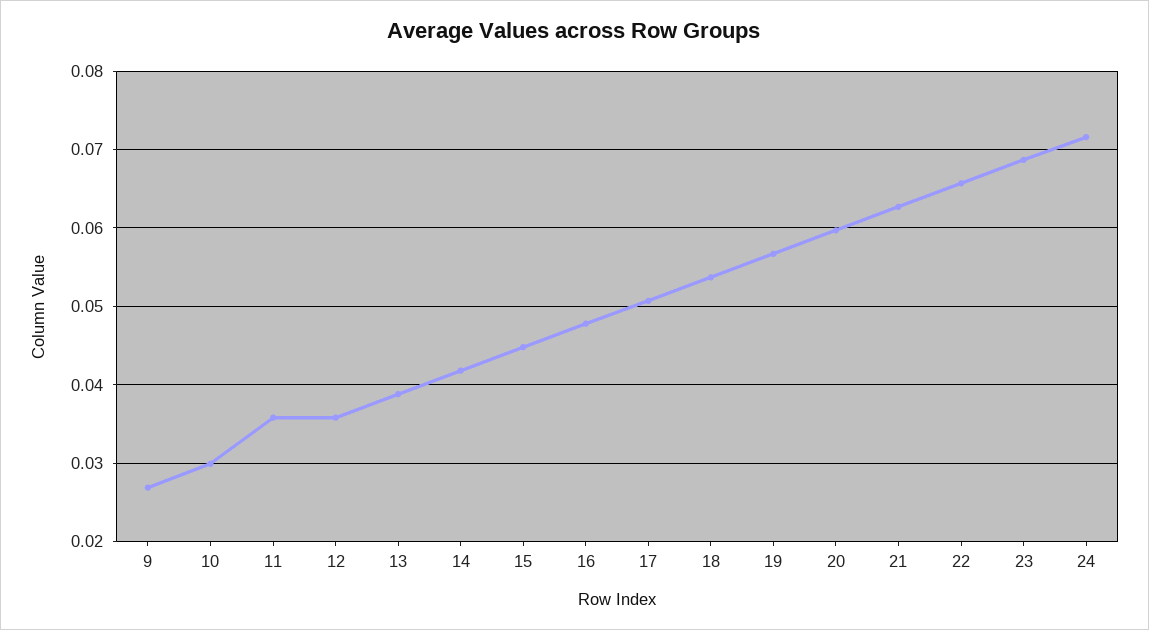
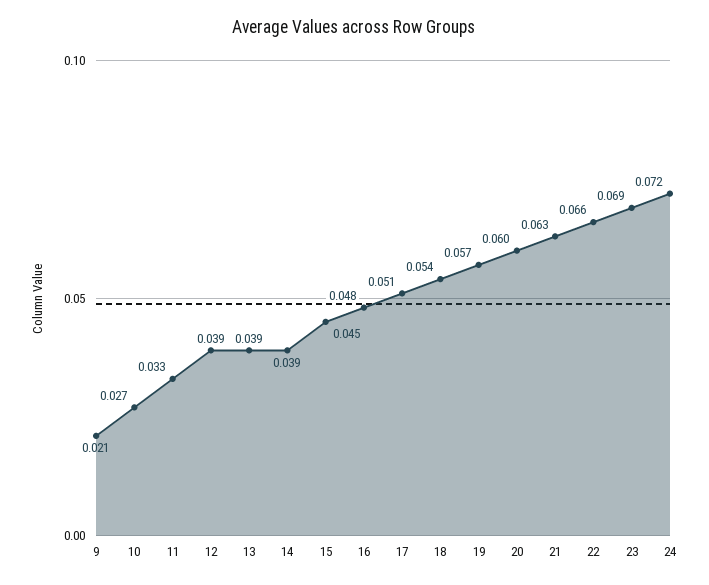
9: 0.027 -> 0.021
10: 0.03 -> 0.027
11: 0.036 -> 0.033
12: 0.036 -> 0.039
14: 0.042 -> 0.039

